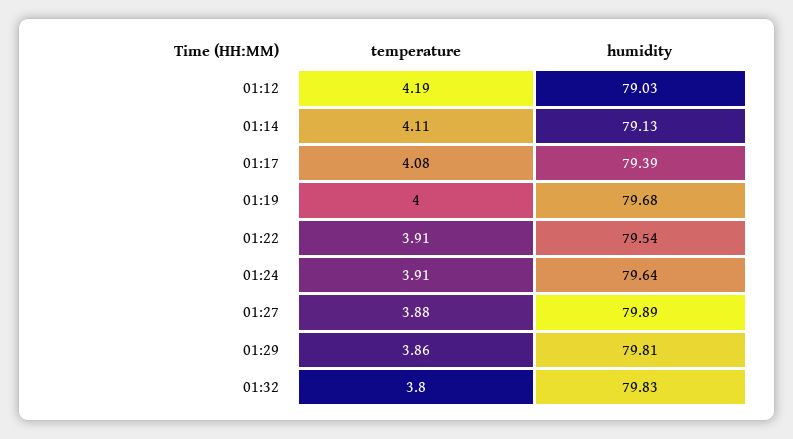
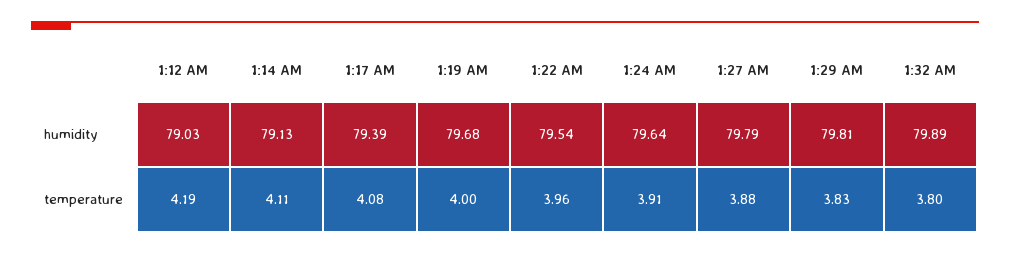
temperature, 01:22: 3.91 -> 3.96
humidity, 01:27: 79.89 -> 79.79
temperature, 01:29: 3.86 -> 3.83
humidity, 01:32: 79.83 -> 79.89

